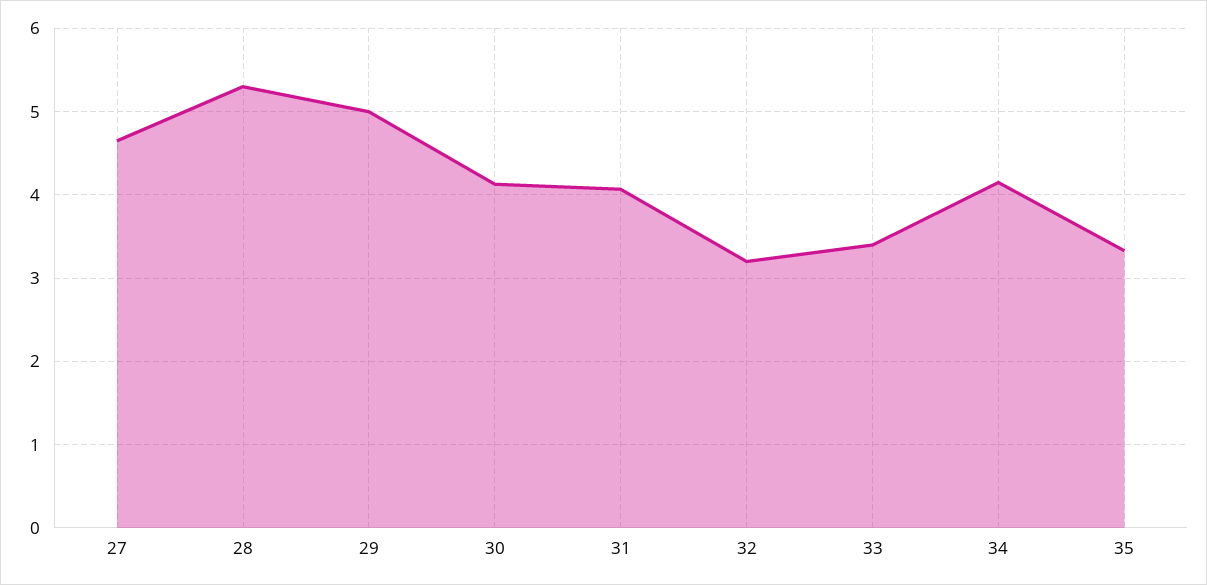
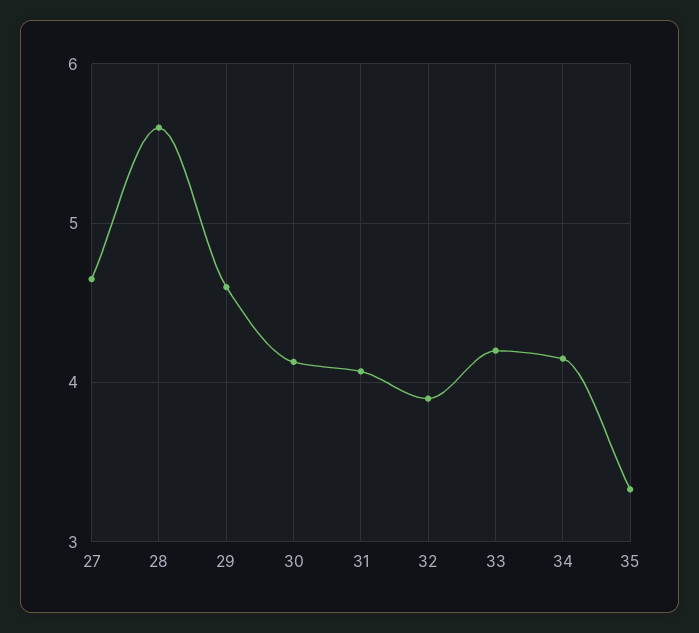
28: 5.3 -> 5.6
29: 5 -> 4.6
32: 3.2 -> 3.9
33: 3.4 -> 4.2

